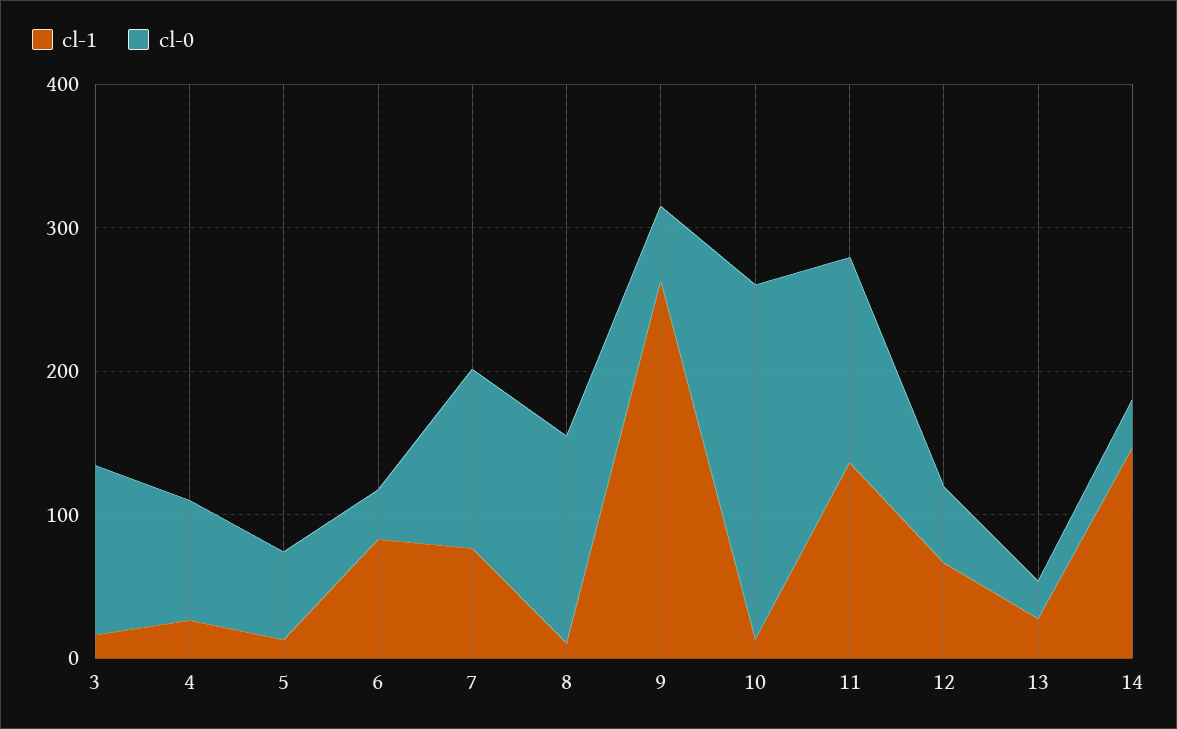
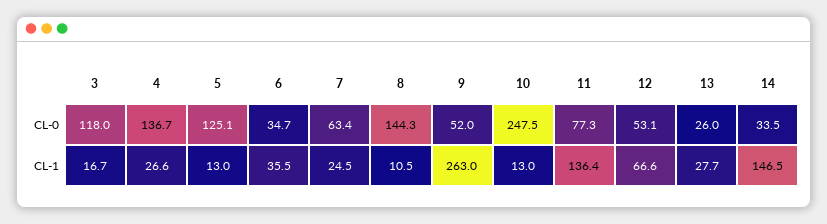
cl-0, 4: 80 -> 136.7
cl-0, 5: 60 -> 125.1
cl-1, 6: 80 -> 35.5
cl-1, 7: 80 -> 24.5
cl-0, 7: 120 -> 63.4
cl-0, 11: 140 -> 77.3

